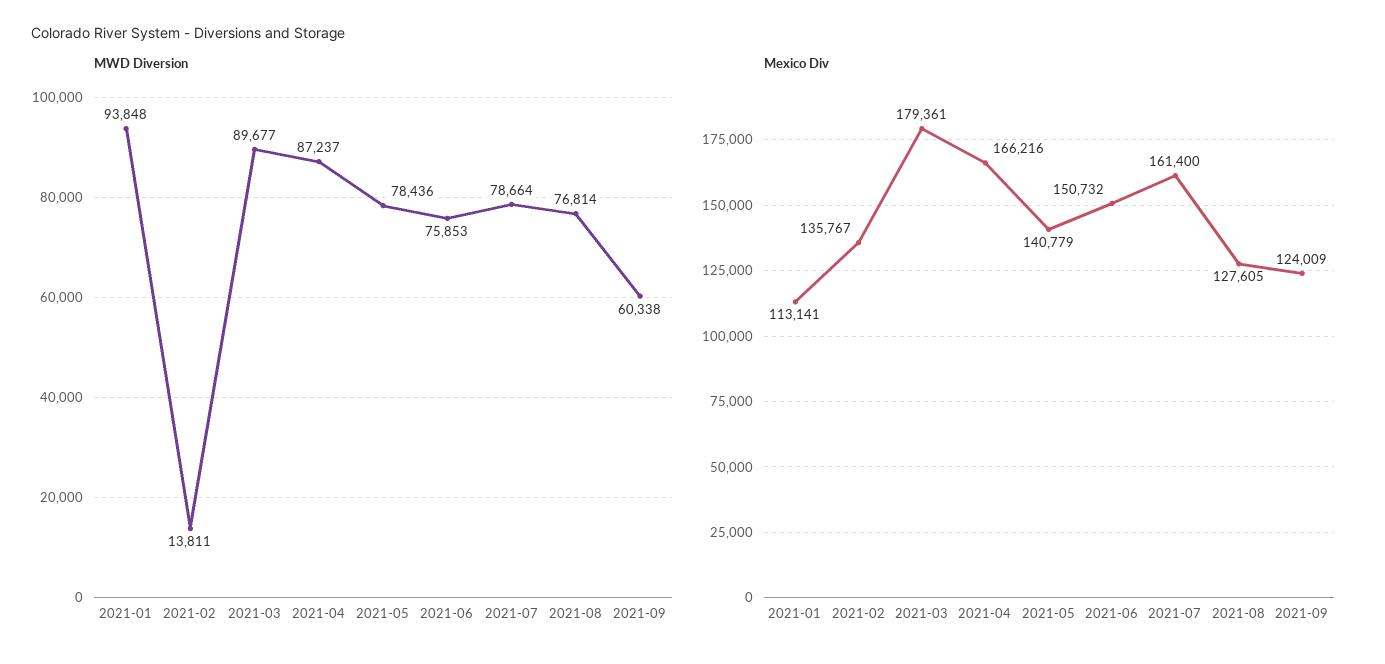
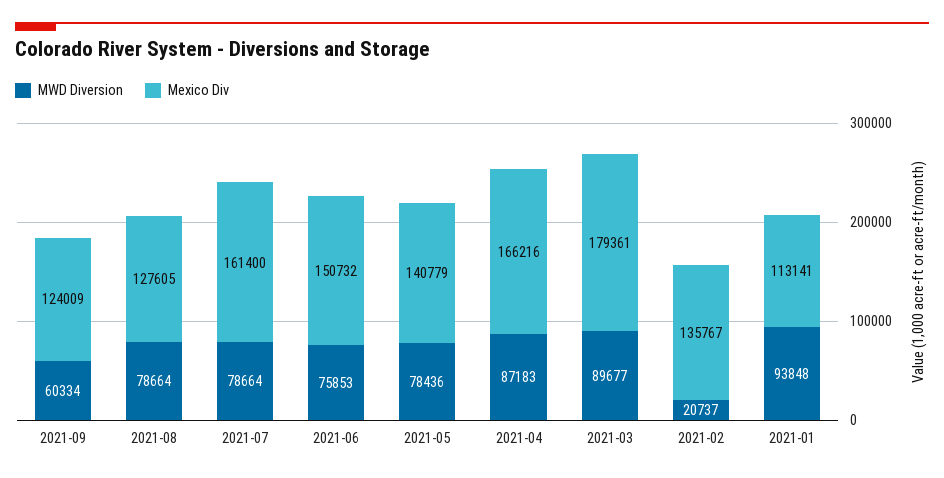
MWD Diversion, 2021-02: 13811 -> 20737
MWD Diversion, 2021-04: 87237 -> 87183
MWD Diversion, 2021-08: 76814 -> 78664
MWD Diversion, 2021-09: 60338 -> 60334

